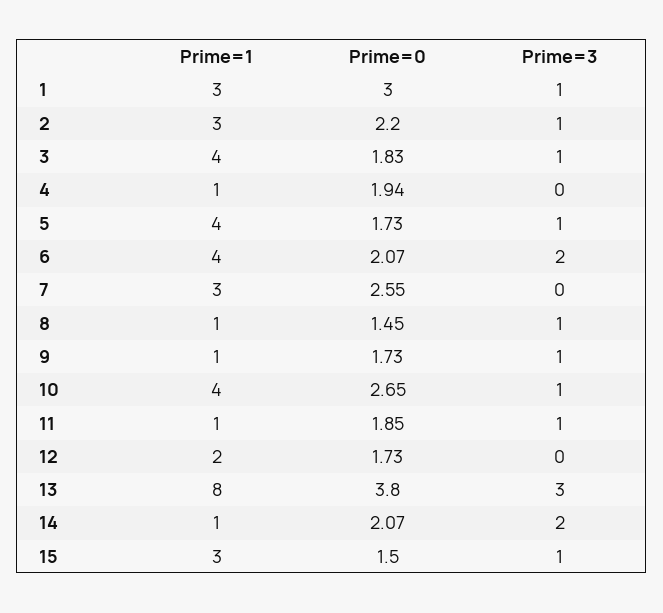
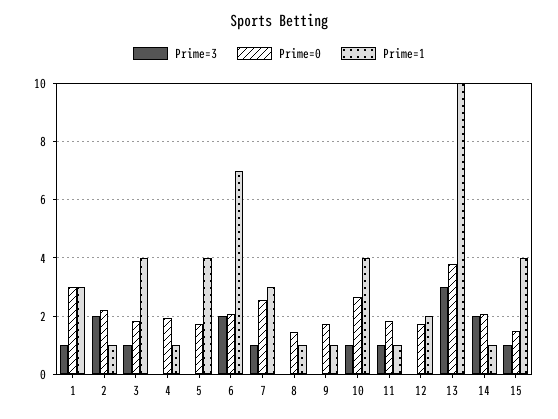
Prime=1, 2: 3 -> 1
Prime=3, 2: 1 -> 2
Prime=3, 5: 1 -> 0
Prime=1, 6: 4 -> 7
Prime=3, 7: 0 -> 1
Prime=3, 8: 1 -> 0
Prime=3, 9: 1 -> 0
Prime=1, 13: 8 -> 10
Prime=1, 15: 3 -> 4

